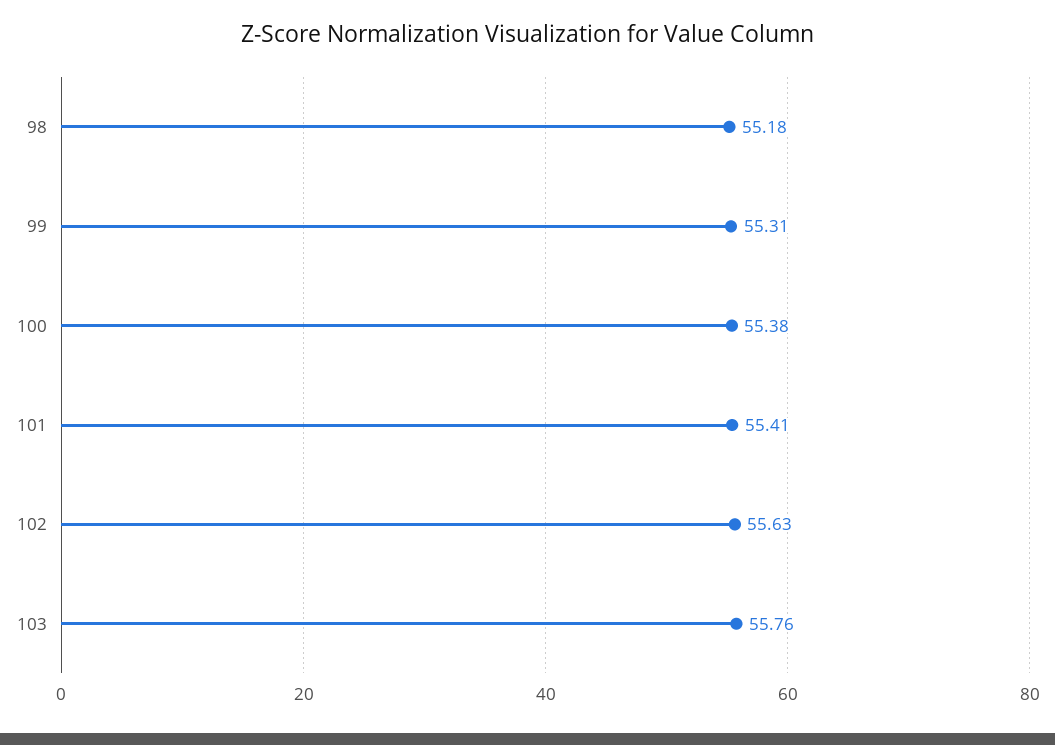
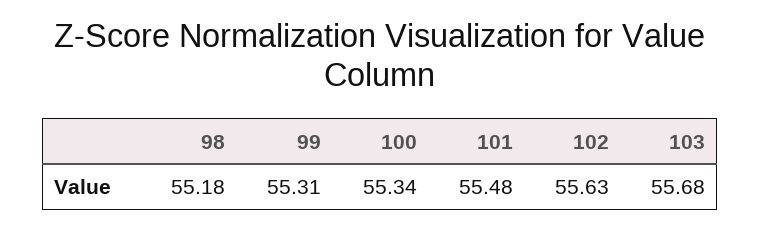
100: 55.38 -> 55.34
101: 55.41 -> 55.48
103: 55.76 -> 55.68

